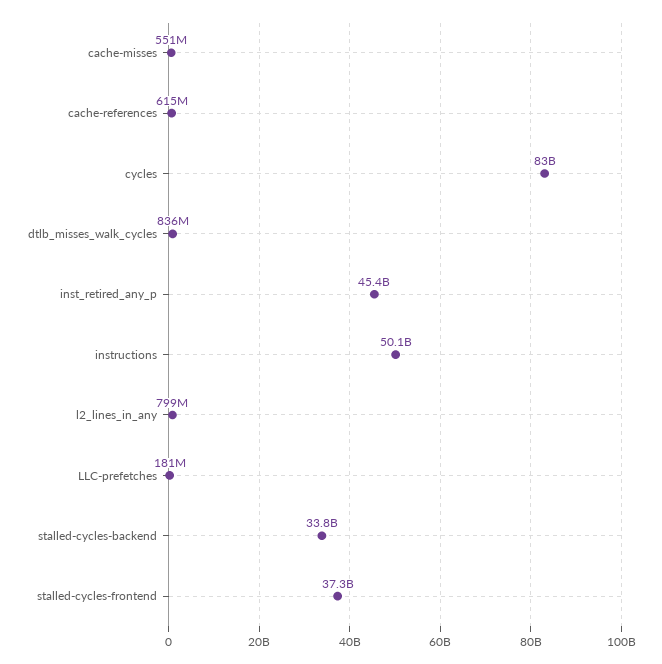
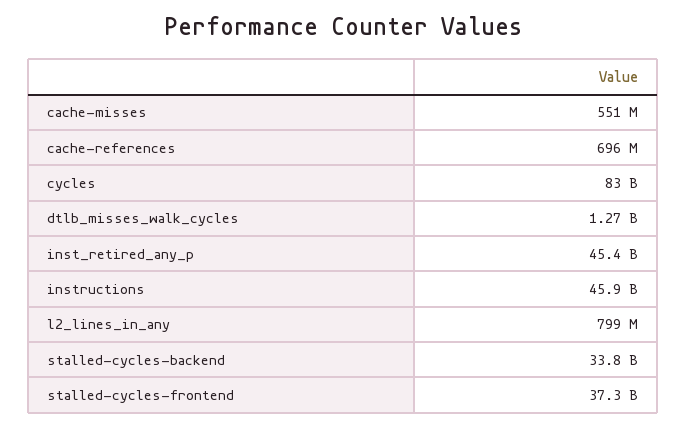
cache-references: 615000000 -> 696000000
dtlb_misses_walk_cycles: 836000000 -> 1270000000
instructions: 50100000000 -> 45900000000
LLC-prefetches: 181000000 -> none

